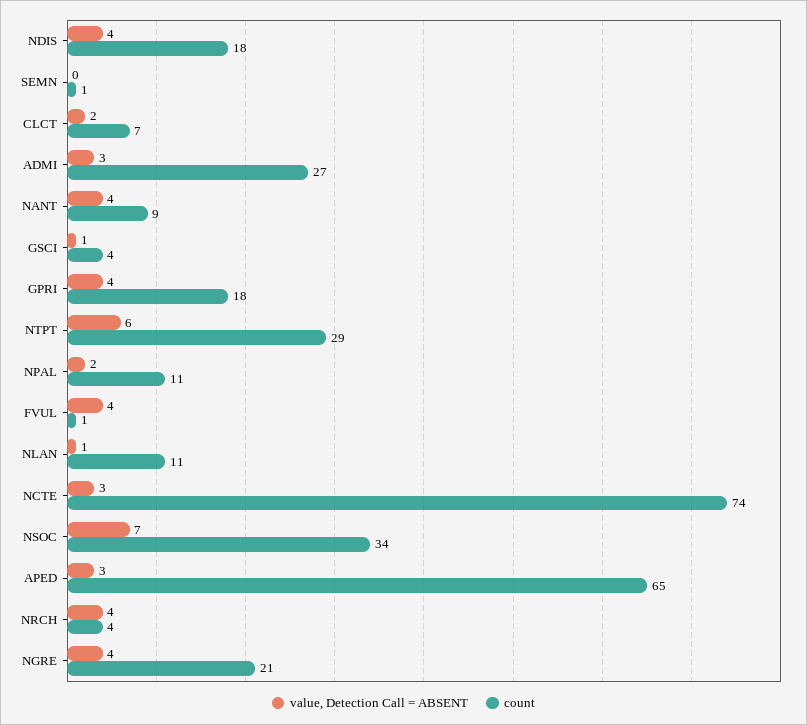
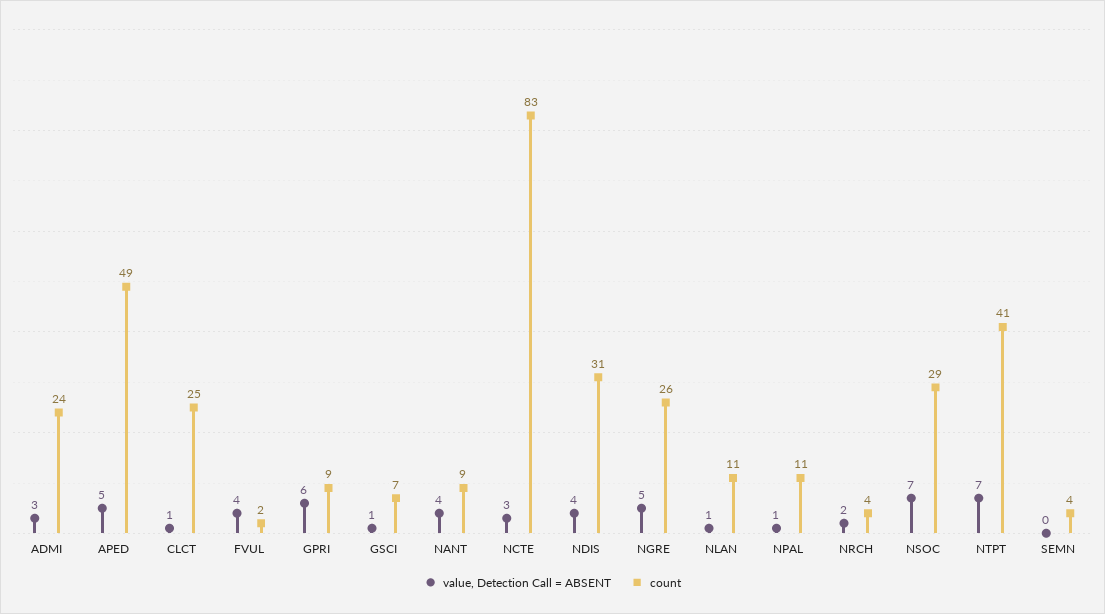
count, NDIS: 18 -> 31
count, SEMN: 1 -> 4
value, Detection Call = ABSENT, CLCT: 2 -> 1
count, CLCT: 7 -> 25
count, ADMI: 27 -> 24
count, GSCI: 4 -> 7
value, Detection Call = ABSENT, GPRI: 4 -> 6
count, GPRI: 18 -> 9
value, Detection Call = ABSENT, NTPT: 6 -> 7
count, NTPT: 29 -> 41
value, Detection Call = ABSENT, NPAL: 2 -> 1
count, FVUL: 1 -> 2
count, NCTE: 74 -> 83
count, NSOC: 34 -> 29
value, Detection Call = ABSENT, APED: 3 -> 5
count, APED: 65 -> 49
value, Detection Call = ABSENT, NRCH: 4 -> 2
value, Detection Call = ABSENT, NGRE: 4 -> 5
count, NGRE: 21 -> 26

